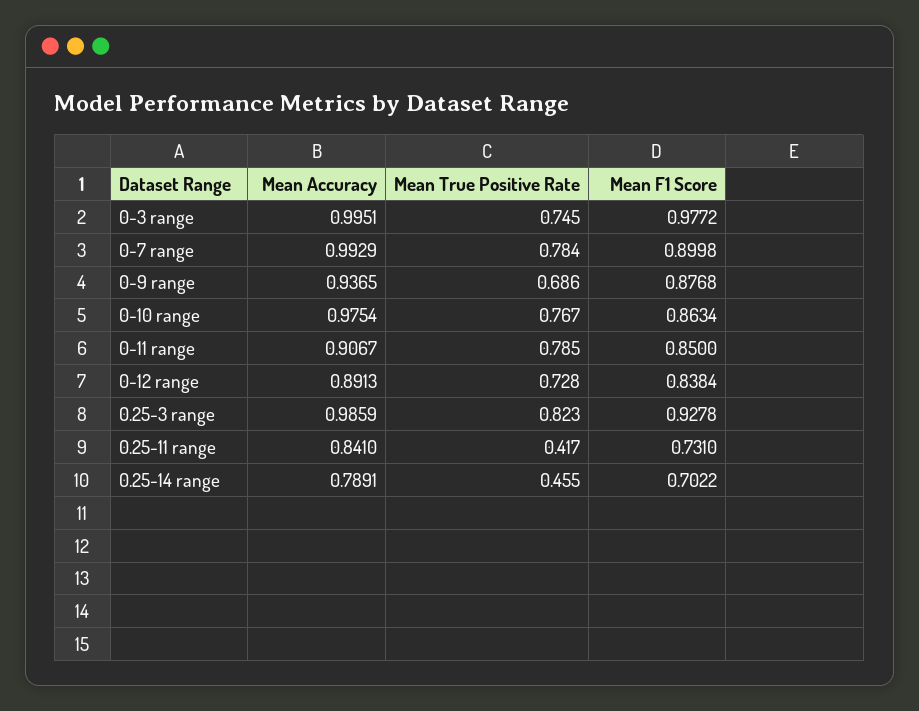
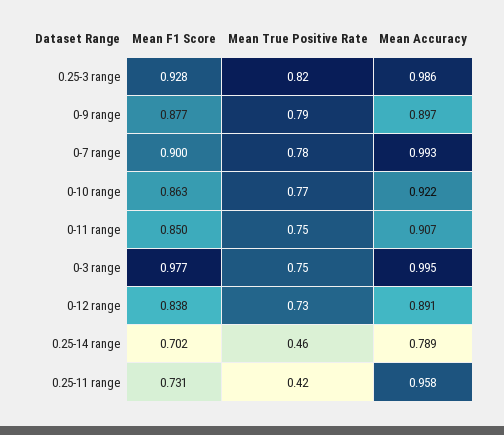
Mean Accuracy, 0-9 range: 0.9365 -> 0.897
Mean True Positive Rate, 0-9 range: 0.686 -> 0.79
Mean Accuracy, 0-10 range: 0.9754 -> 0.922
Mean True Positive Rate, 0-11 range: 0.785 -> 0.75
Mean Accuracy, 0.25-11 range: 0.841 -> 0.958

